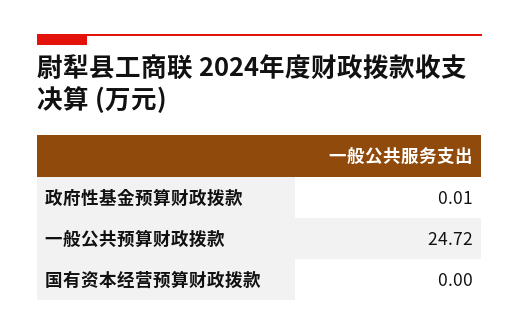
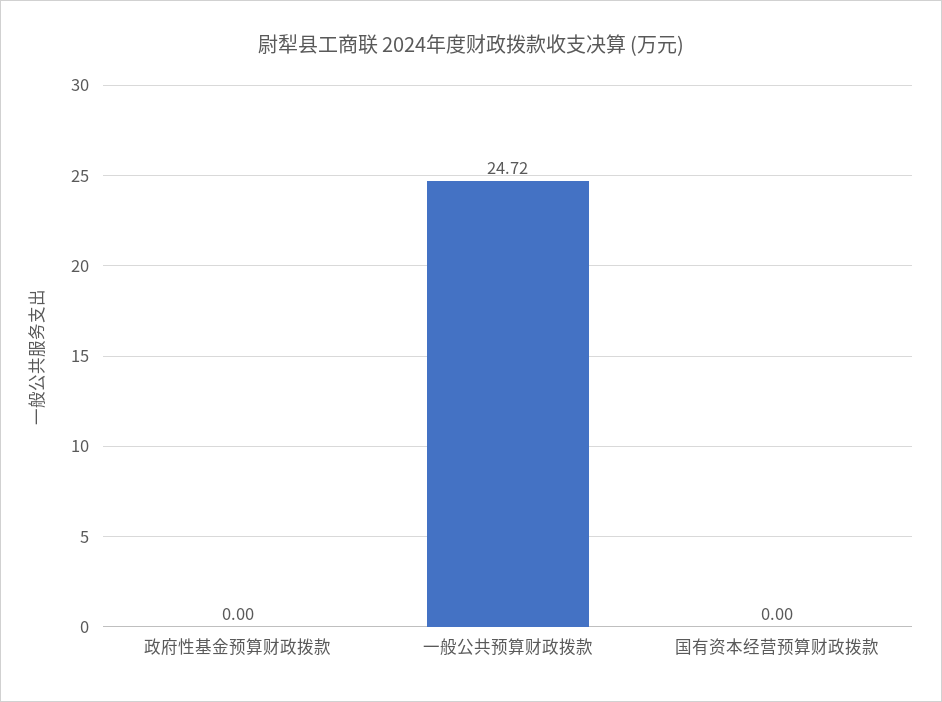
政府性基金预算财政拨款: 0.01 -> 0

